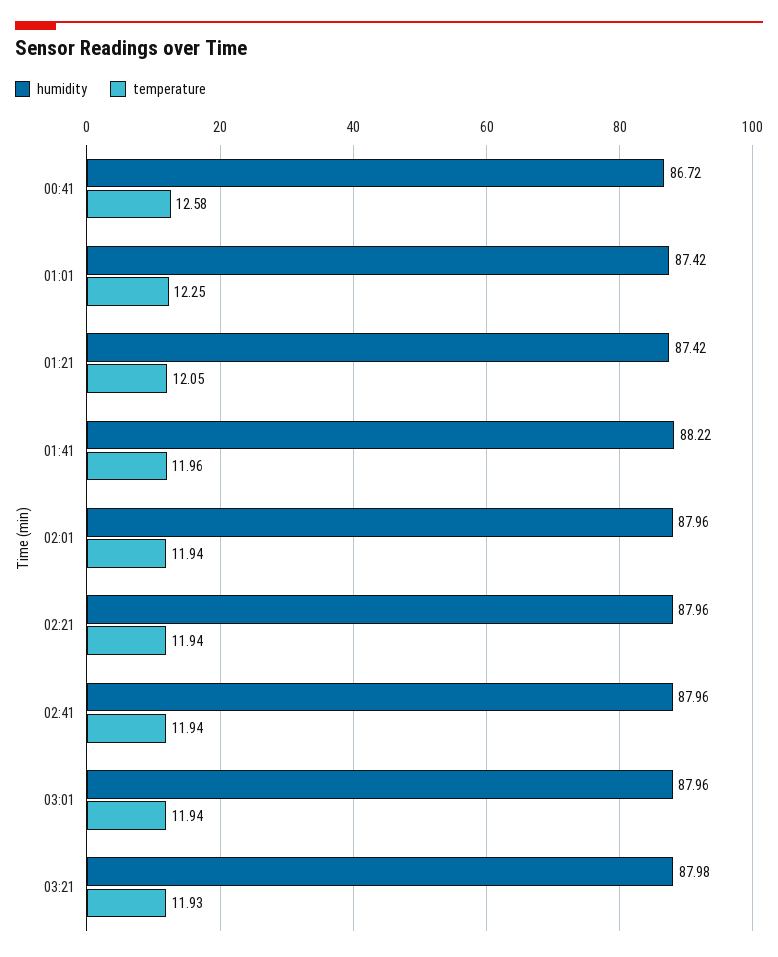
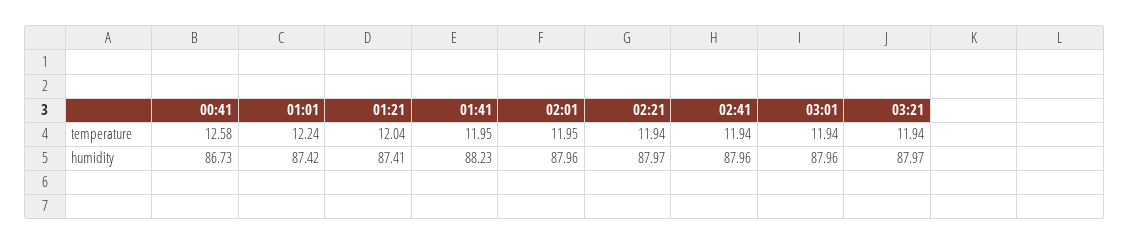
humidity, 00:41: 86.72 -> 86.73
temperature, 01:01: 12.25 -> 12.24
humidity, 01:21: 87.42 -> 87.41
temperature, 01:21: 12.05 -> 12.04
humidity, 01:41: 88.22 -> 88.23
temperature, 01:41: 11.96 -> 11.95
temperature, 02:01: 11.94 -> 11.95
humidity, 02:21: 87.96 -> 87.97
humidity, 03:21: 87.98 -> 87.97
temperature, 03:21: 11.93 -> 11.94

